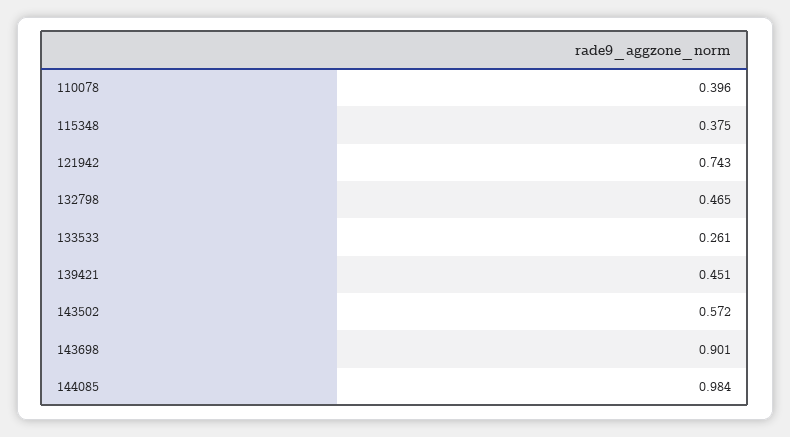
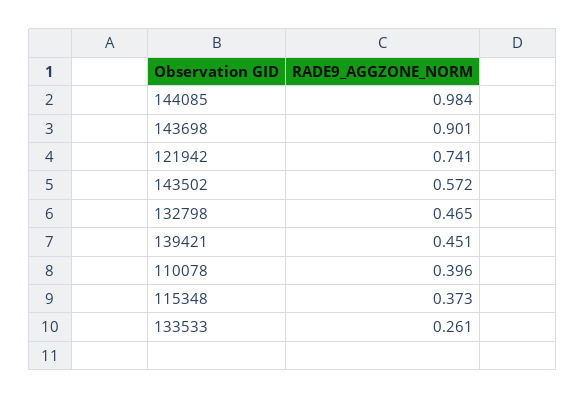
115348: 0.375 -> 0.373
121942: 0.743 -> 0.741

